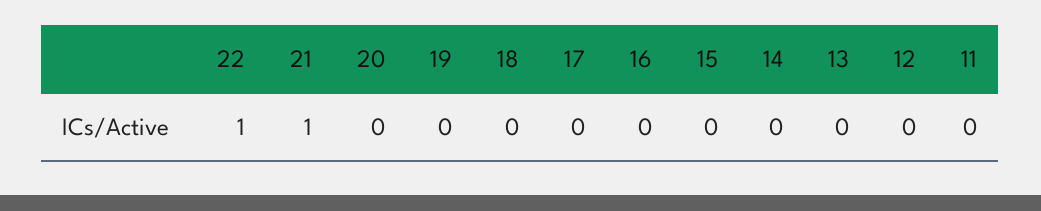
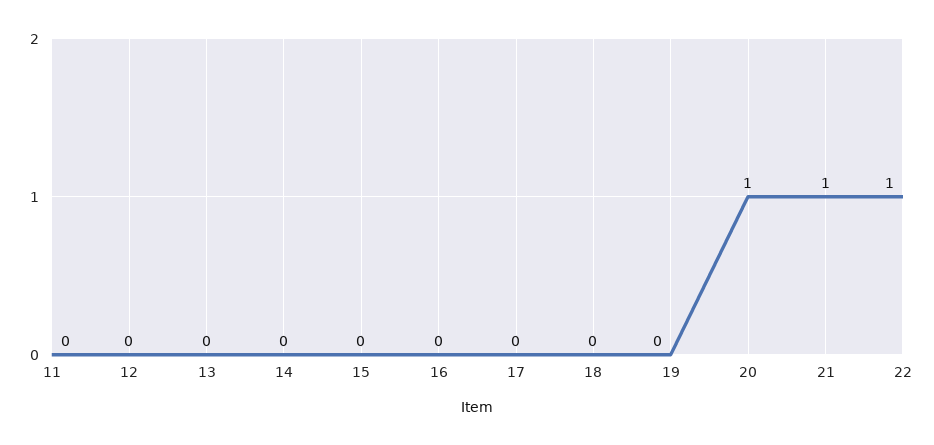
20: 0 -> 1

